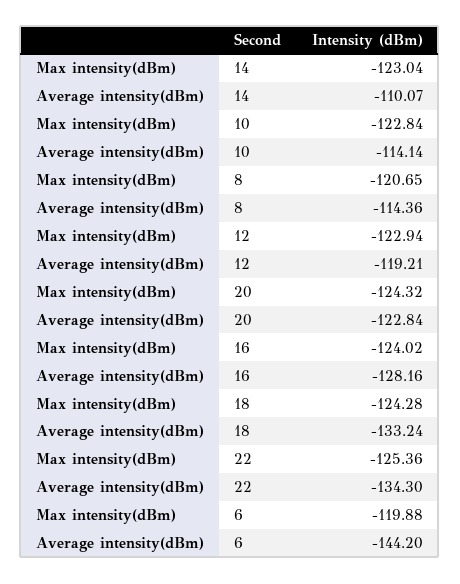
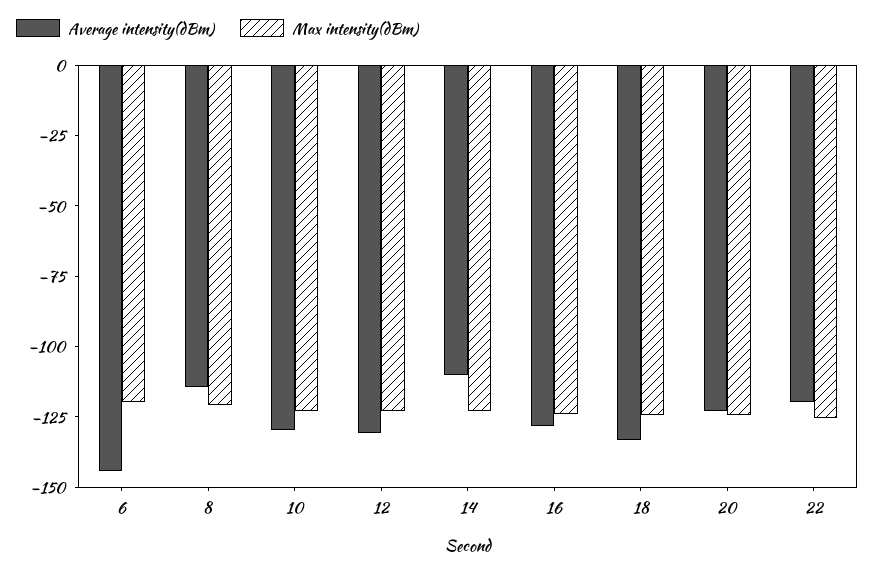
Average intensity(dBm), 10: -114.14 -> -130
Average intensity(dBm), 12: -119.21 -> -130
Average intensity(dBm), 22: -134.3 -> -120

